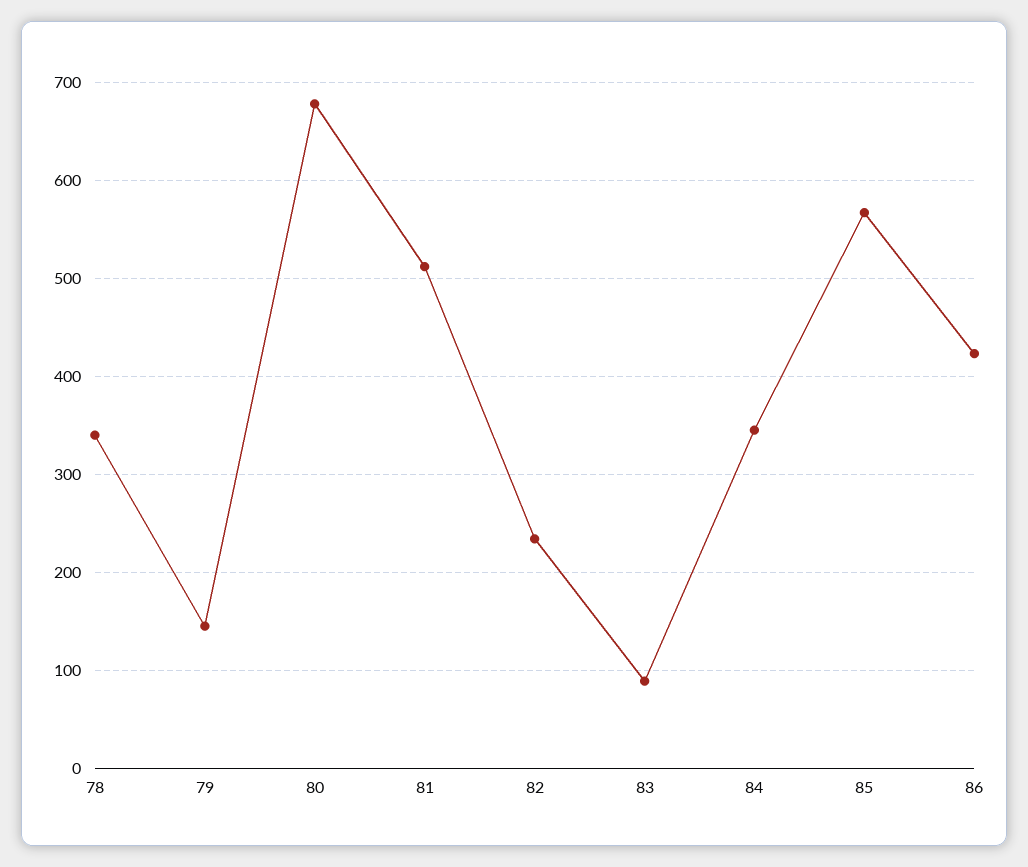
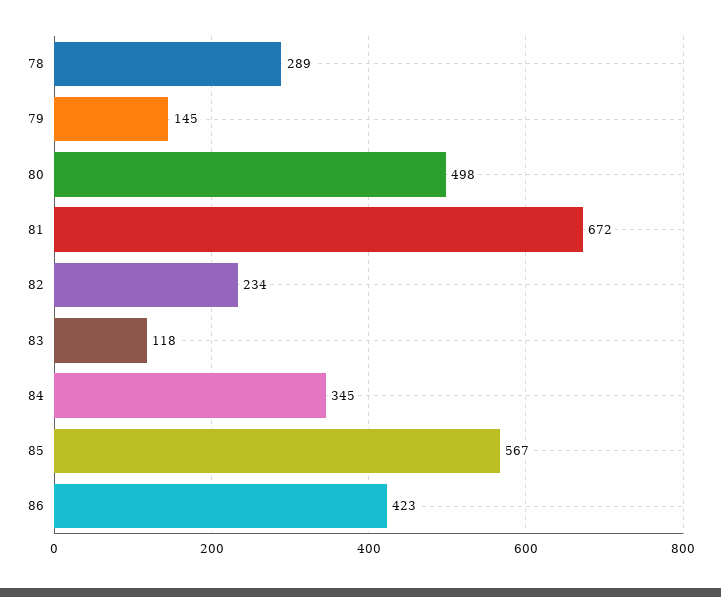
78: 340 -> 289
80: 680 -> 498
81: 510 -> 672
83: 90 -> 118

